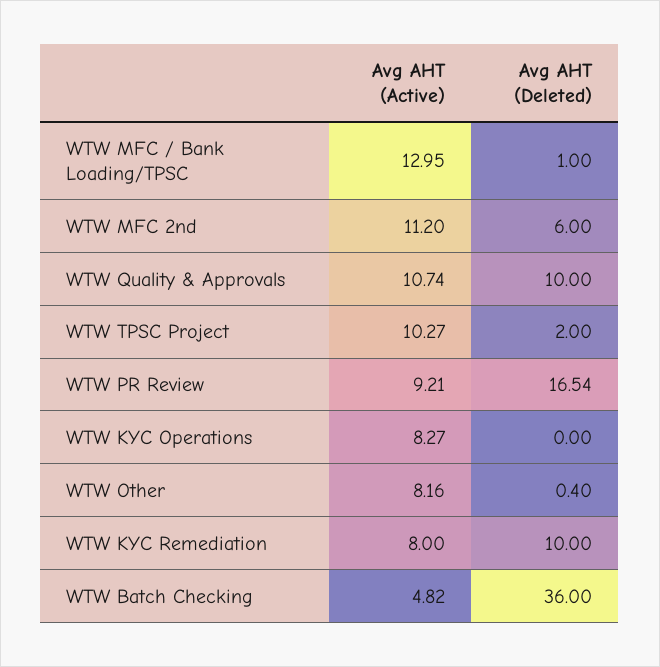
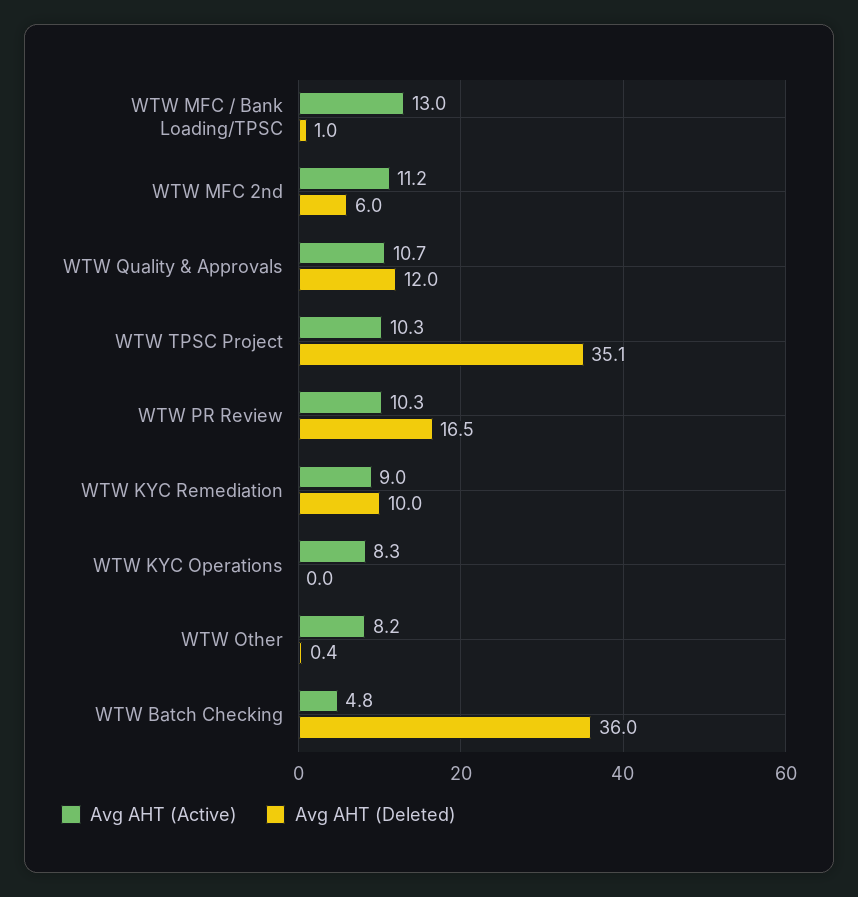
Avg AHT (Deleted), WTW Quality & Approvals: 10 -> 12
Avg AHT (Deleted), WTW TPSC Project: 2 -> 35.1
Avg AHT (Active), WTW PR Review: 9.21 -> 10.3
Avg AHT (Active), WTW KYC Remediation: 8 -> 9

